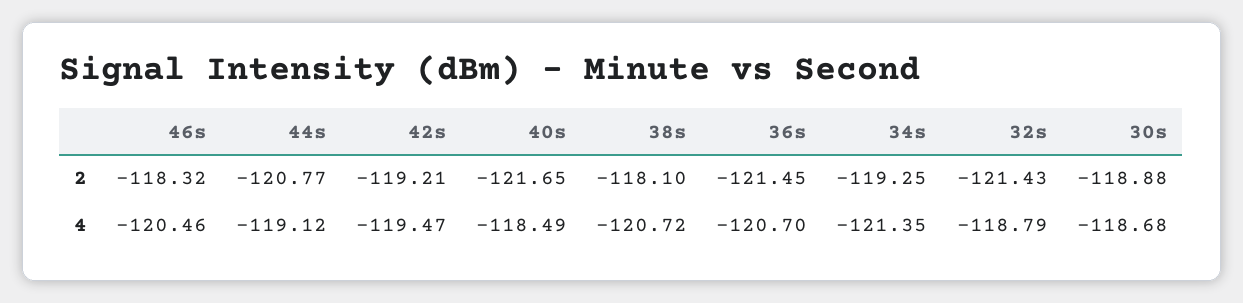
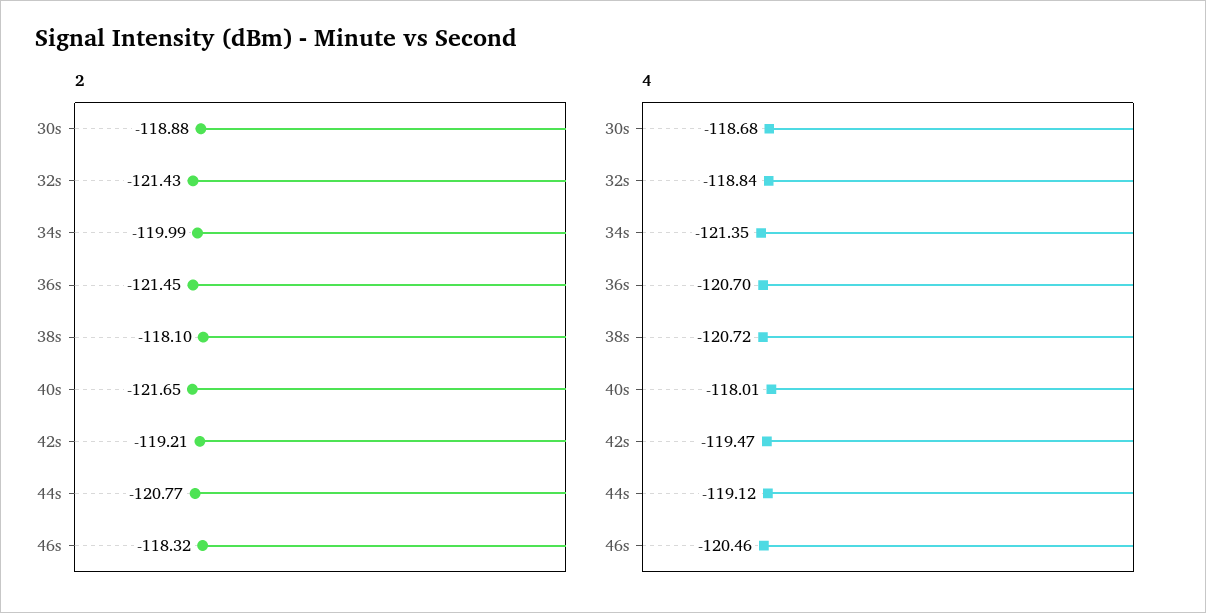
2, 34s: -119.25 -> -119.99
4, 40s: -118.49 -> -118.01
4, 32s: -118.79 -> -118.84

